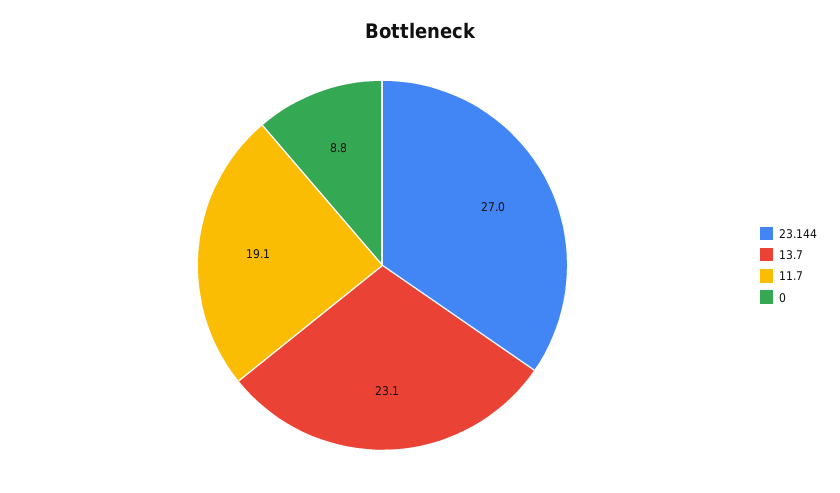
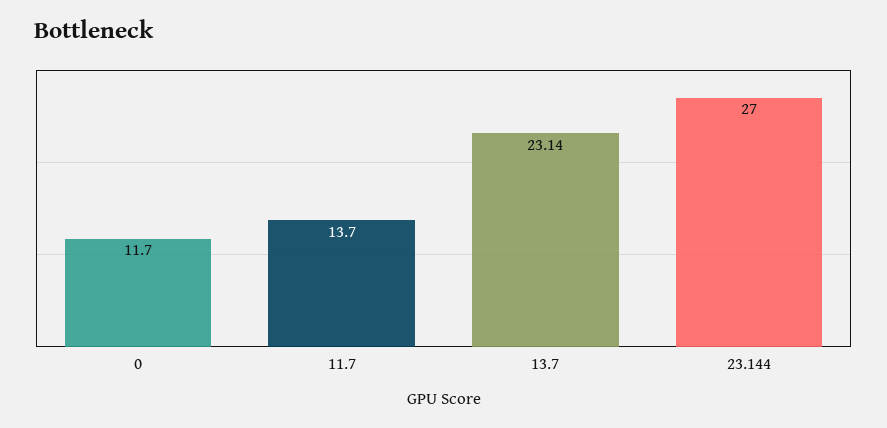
11.7: 19.1 -> 13.7
0: 8.8 -> 11.7

